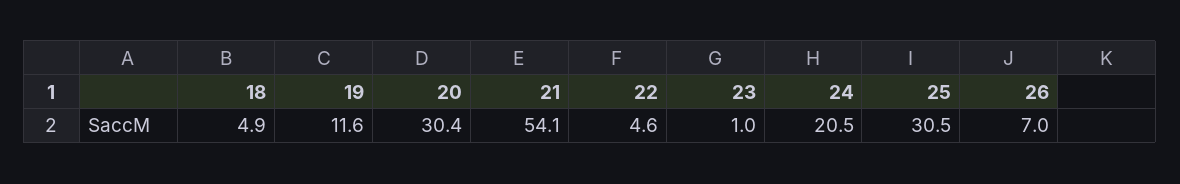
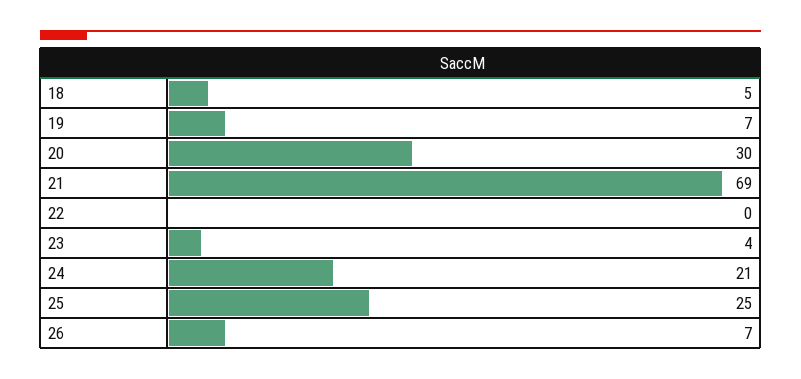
19: 11.6 -> 7
21: 54.1 -> 69
22: 4.6 -> 0
23: 1 -> 4
25: 30.5 -> 25

